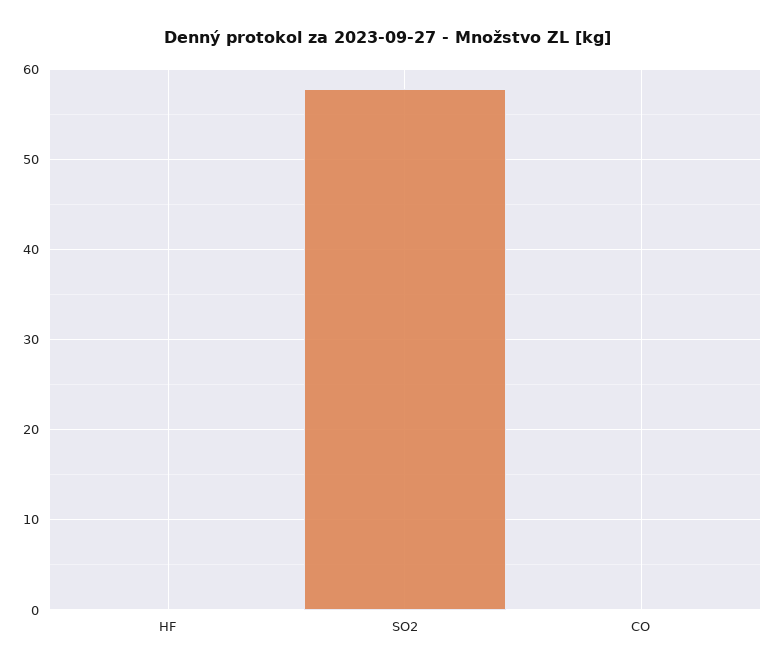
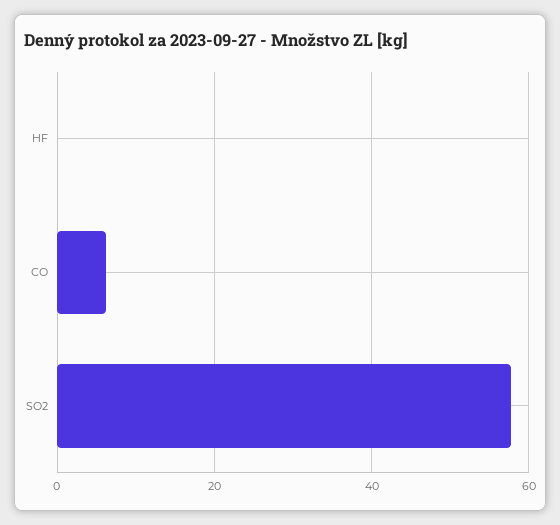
CO: 0 -> 6

